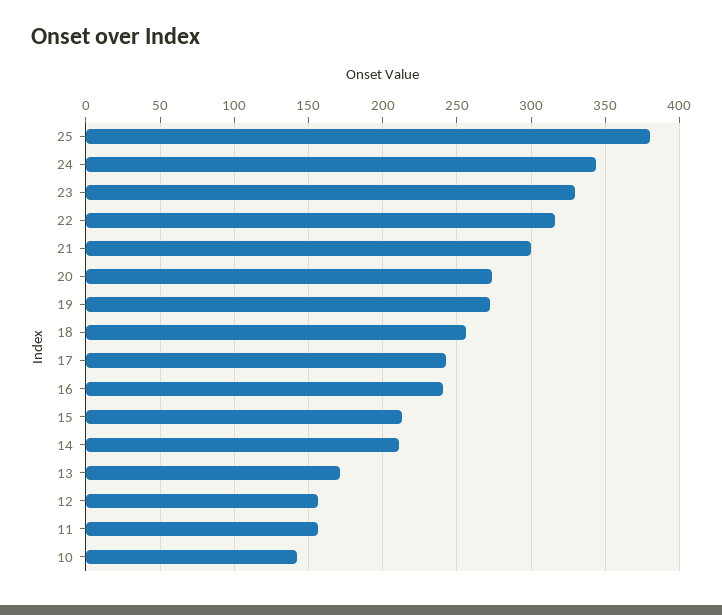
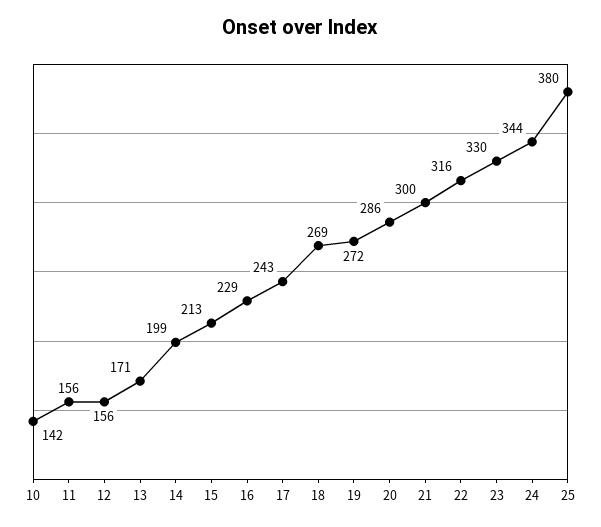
20: 275 -> 286
18: 255 -> 269
16: 240 -> 229
14: 210 -> 199

